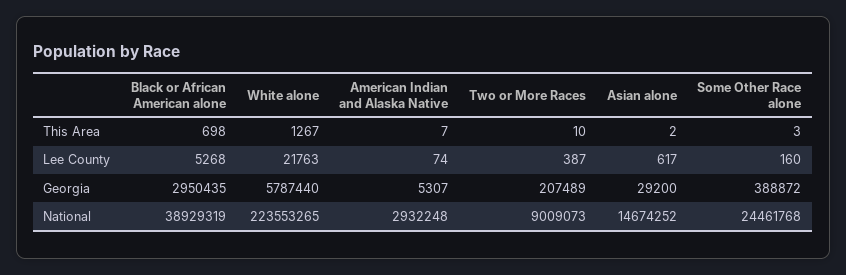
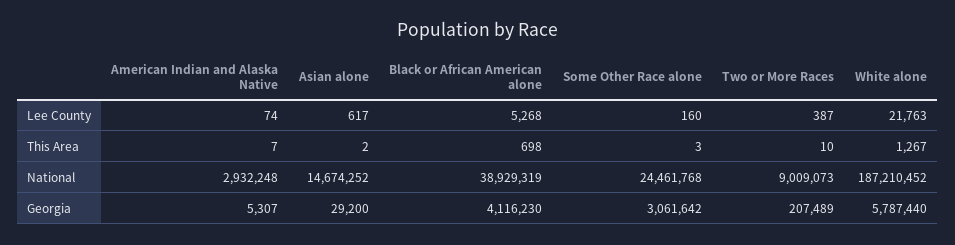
Black or African American alone, Georgia: 2950435 -> 4116230
Some Other Race alone, Georgia: 388872 -> 3061642
White alone, National: 223553265 -> 187210452

